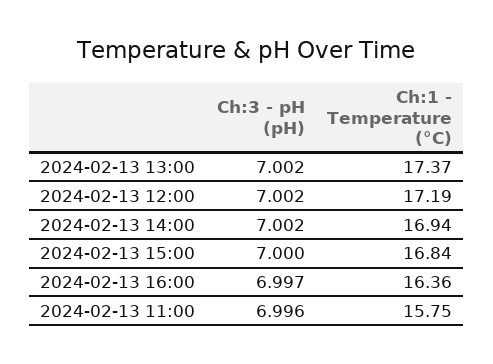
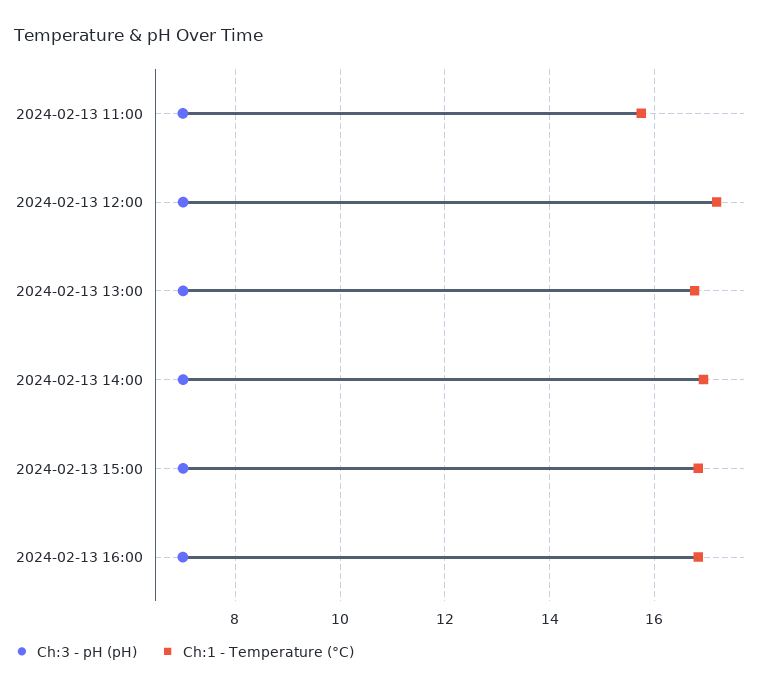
Ch:1 - Temperature (°C), 2024-02-13 13:00: 17.37 -> 16.8
Ch:1 - Temperature (°C), 2024-02-13 16:00: 16.36 -> 16.8

